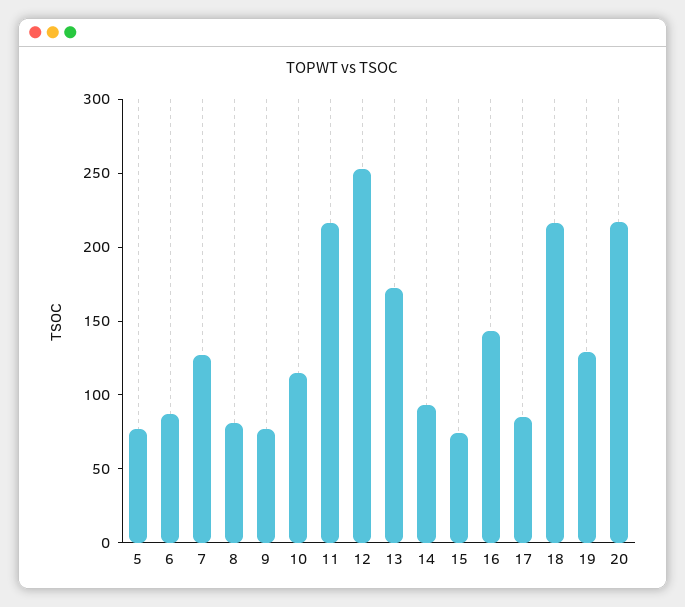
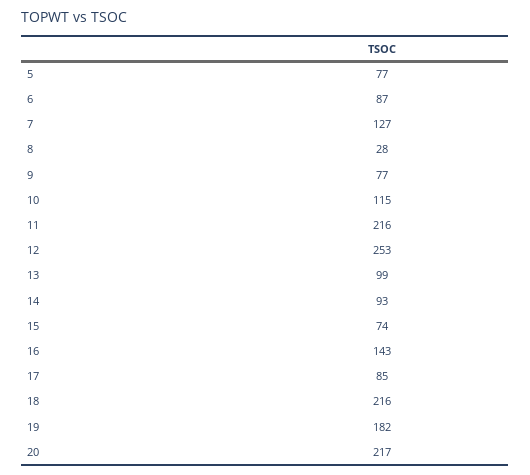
8: 80 -> 28
13: 170 -> 99
19: 130 -> 182

